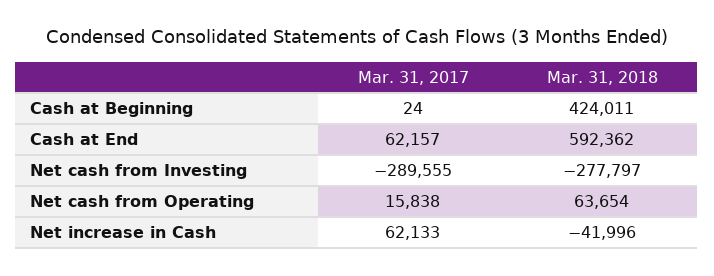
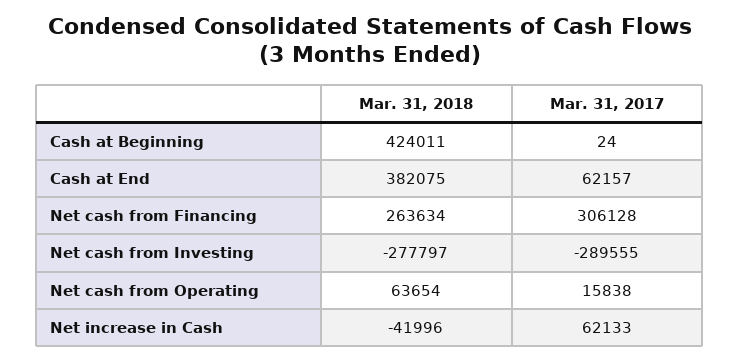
Mar. 31, 2018, Cash at End: 592362 -> 382075
Mar. 31, 2018, Net cash from Financing: none -> 263634
Mar. 31, 2017, Net cash from Financing: none -> 306128

